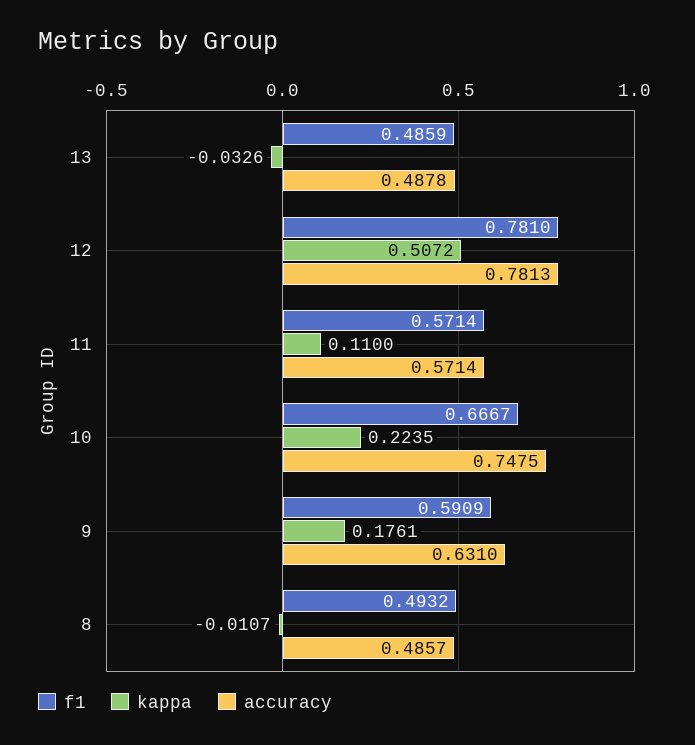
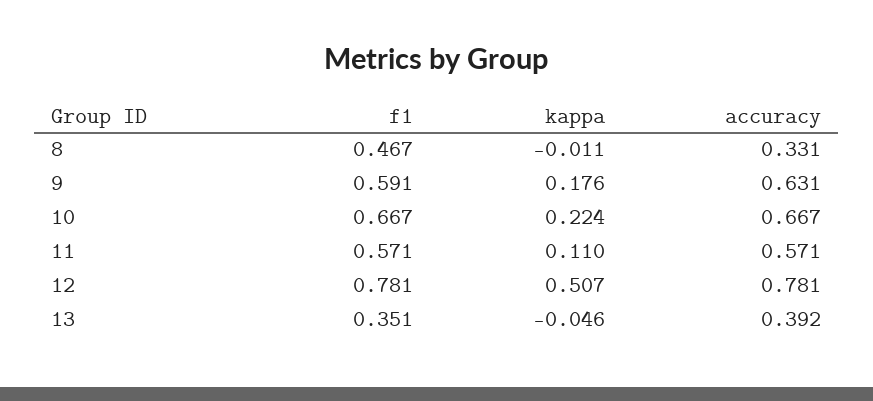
f1, 13: 0.4859 -> 0.351
kappa, 13: -0.0326 -> -0.046
accuracy, 13: 0.4878 -> 0.392
accuracy, 10: 0.7475 -> 0.667
f1, 8: 0.4932 -> 0.467
accuracy, 8: 0.4857 -> 0.331

